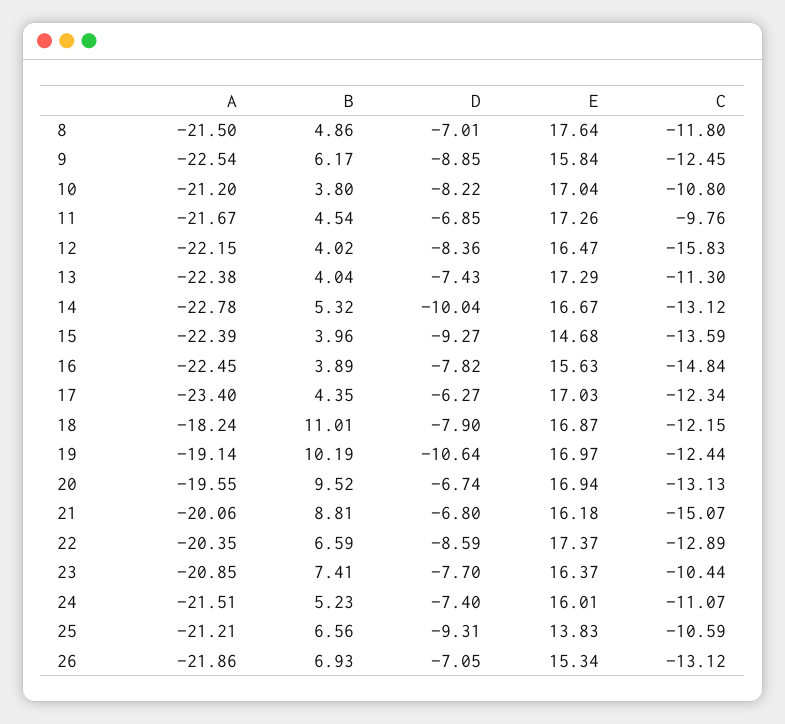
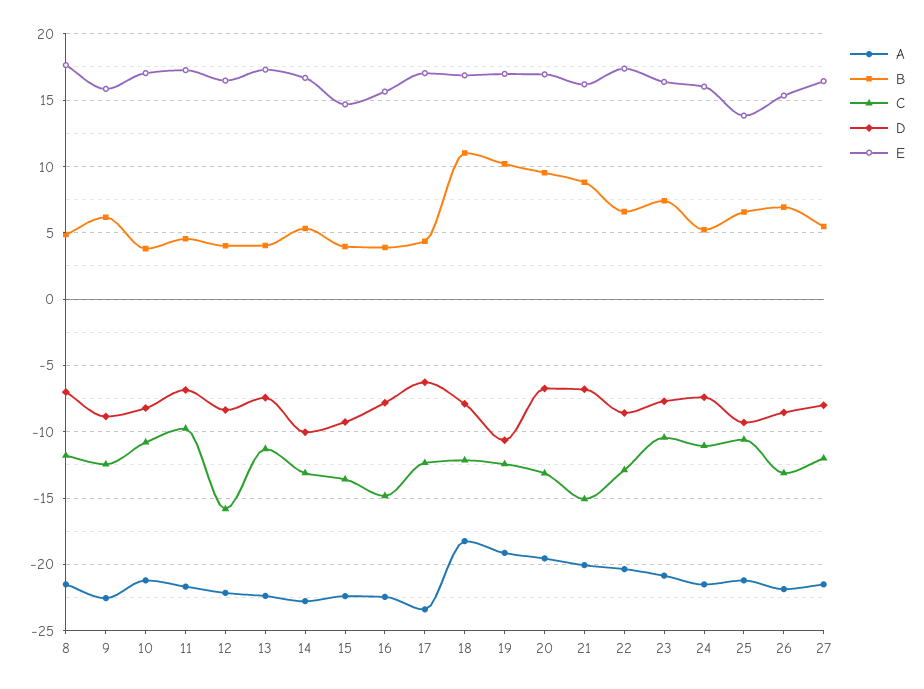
D, 26: -7.05 -> -8.5
A, 27: none -> -21.5
B, 27: none -> 5.5
C, 27: none -> -12
D, 27: none -> -8
E, 27: none -> 16.5

